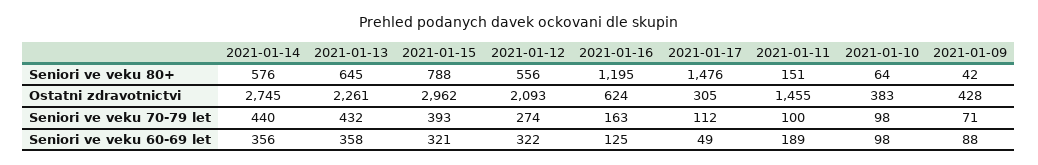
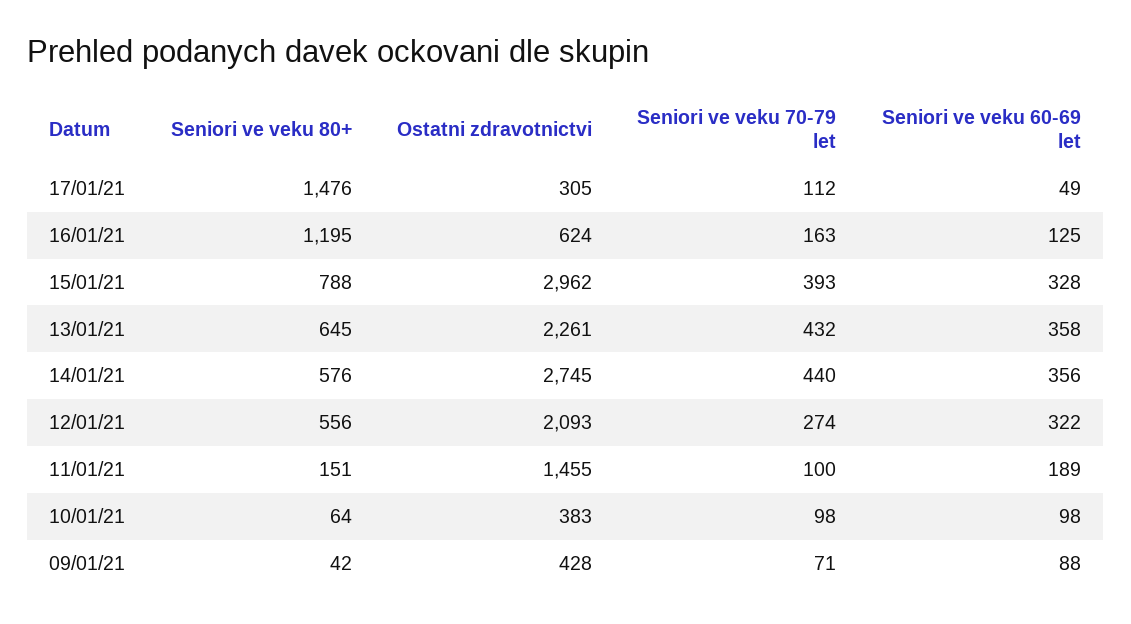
2021-01-15, Seniori ve veku 60-69 let: 321 -> 328

